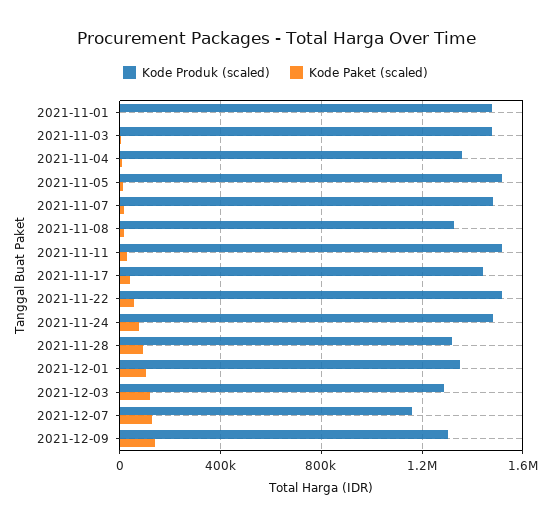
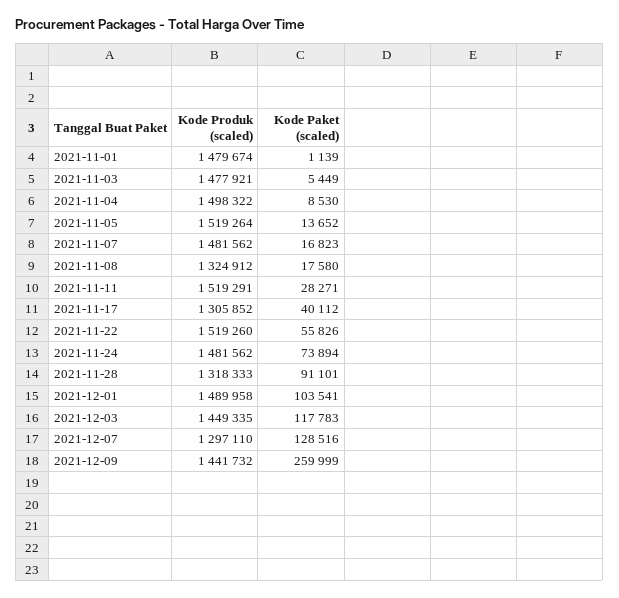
Kode Produk (scaled), 2021-11-04: 1350000 -> 1498322
Kode Produk (scaled), 2021-11-17: 1450000 -> 1305852
Kode Produk (scaled), 2021-12-01: 1350000 -> 1489958
Kode Produk (scaled), 2021-12-03: 1300000 -> 1449335
Kode Produk (scaled), 2021-12-07: 1150000 -> 1297110
Kode Produk (scaled), 2021-12-09: 1300000 -> 1441732
Kode Paket (scaled), 2021-12-09: 150000 -> 259999

